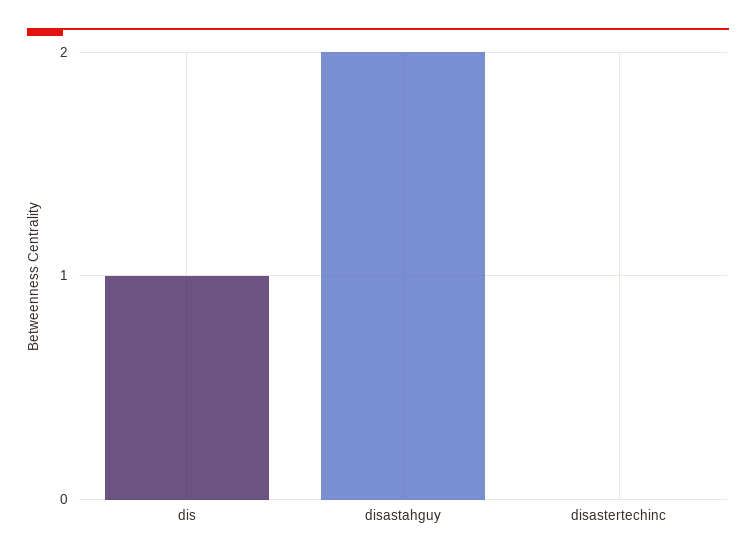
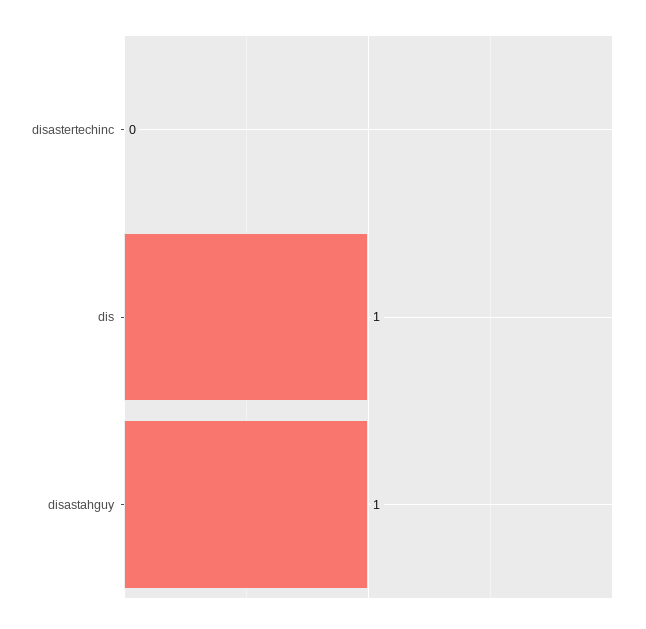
disastahguy: 2 -> 1

